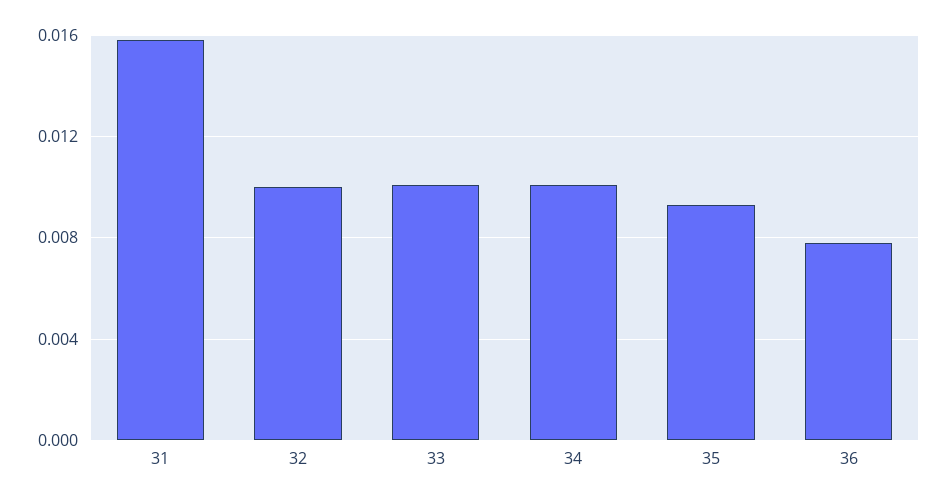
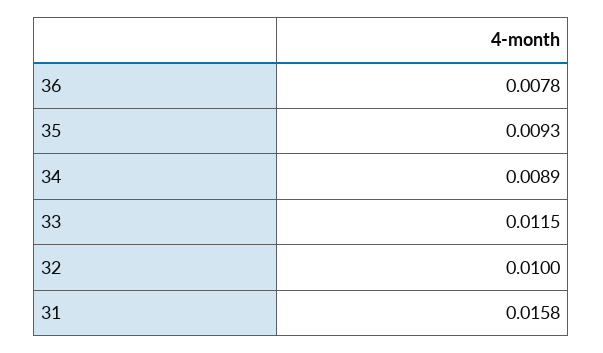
33: 0.01 -> 0.0115
34: 0.01 -> 0.0089

